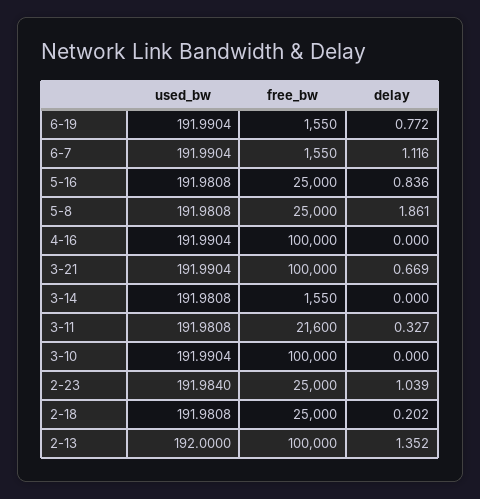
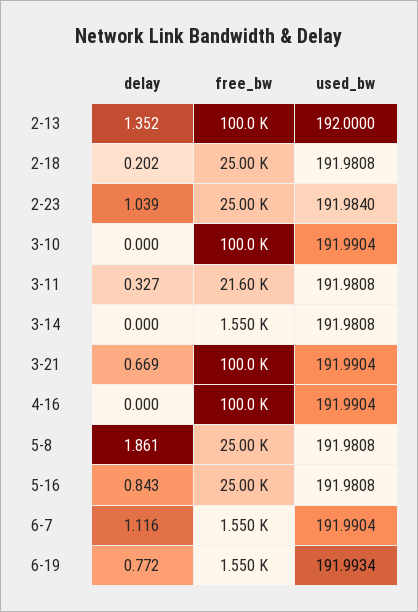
used_bw, 6-19: 191.9904 -> 191.9934
delay, 5-16: 0.836 -> 0.843

